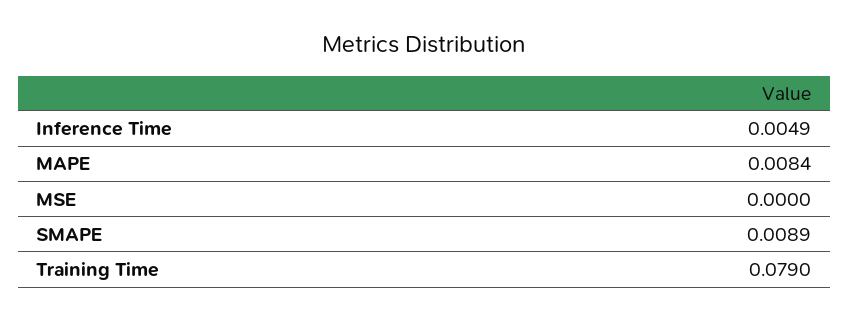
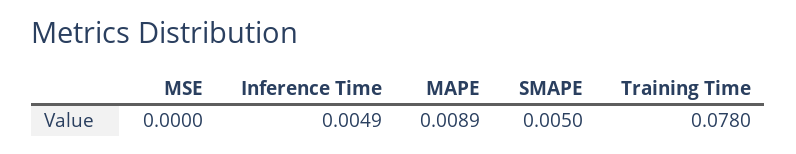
MAPE: 0.0084 -> 0.0089
SMAPE: 0.0089 -> 0.005
Training Time: 0.079 -> 0.078

